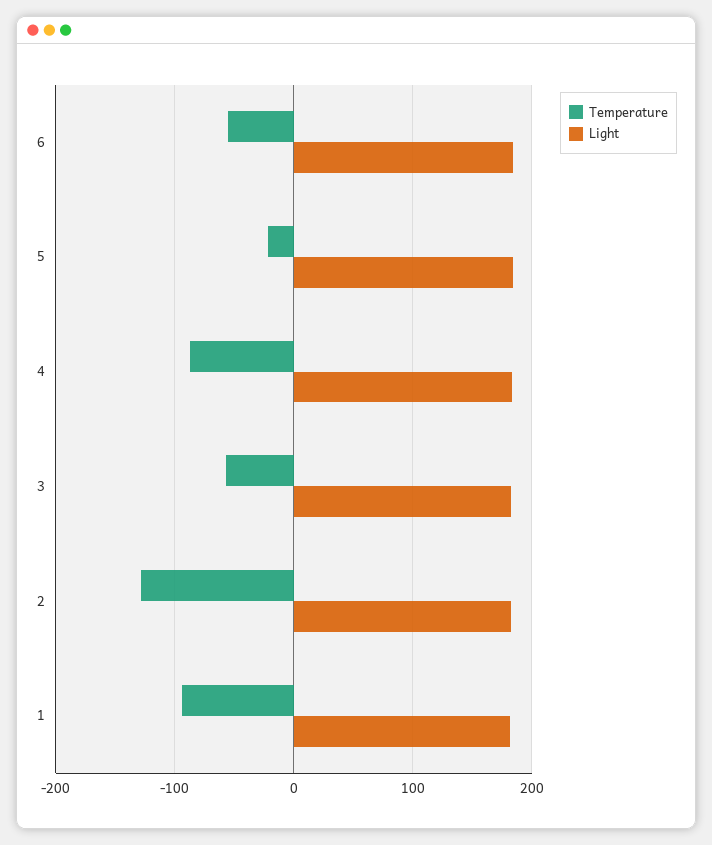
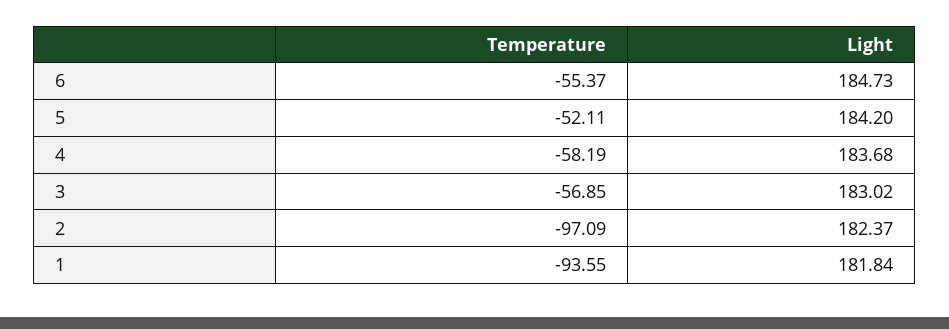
Temperature, 5: -20 -> -52.11
Temperature, 4: -90 -> -58.19
Temperature, 2: -130 -> -97.09

